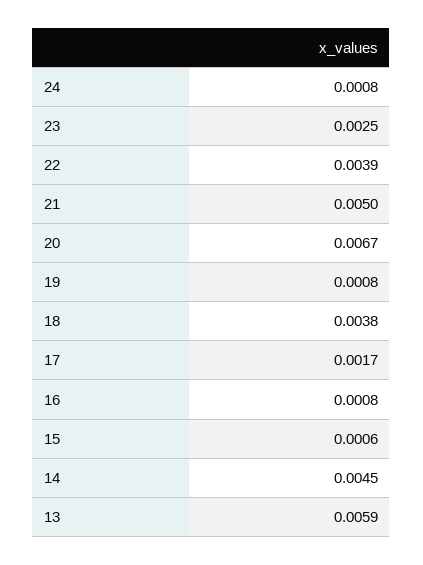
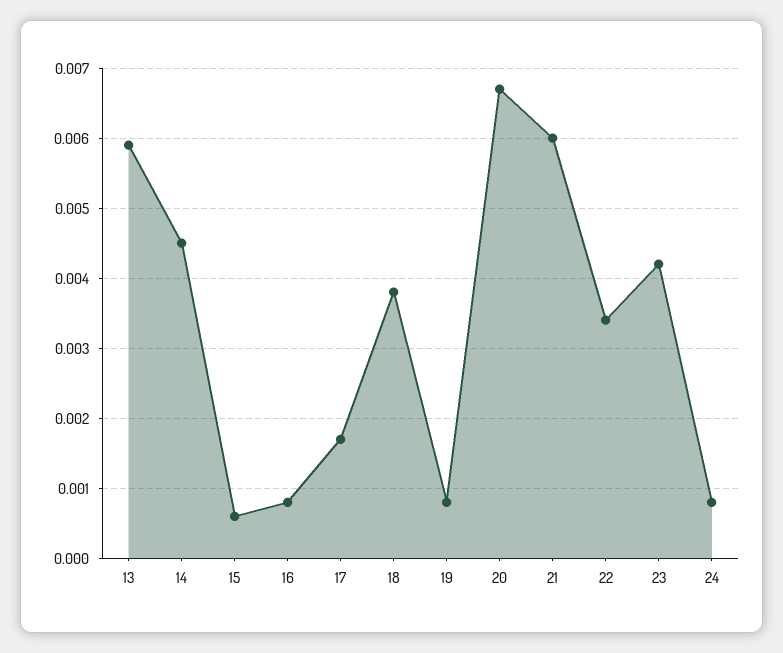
23: 0.0025 -> 0.0042
22: 0.0039 -> 0.0034
21: 0.005 -> 0.006

